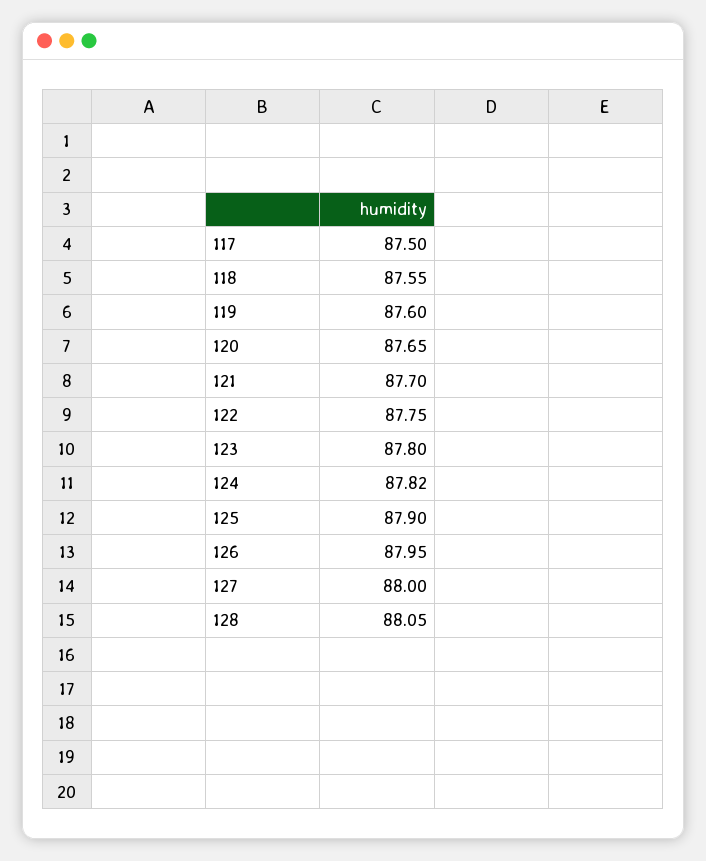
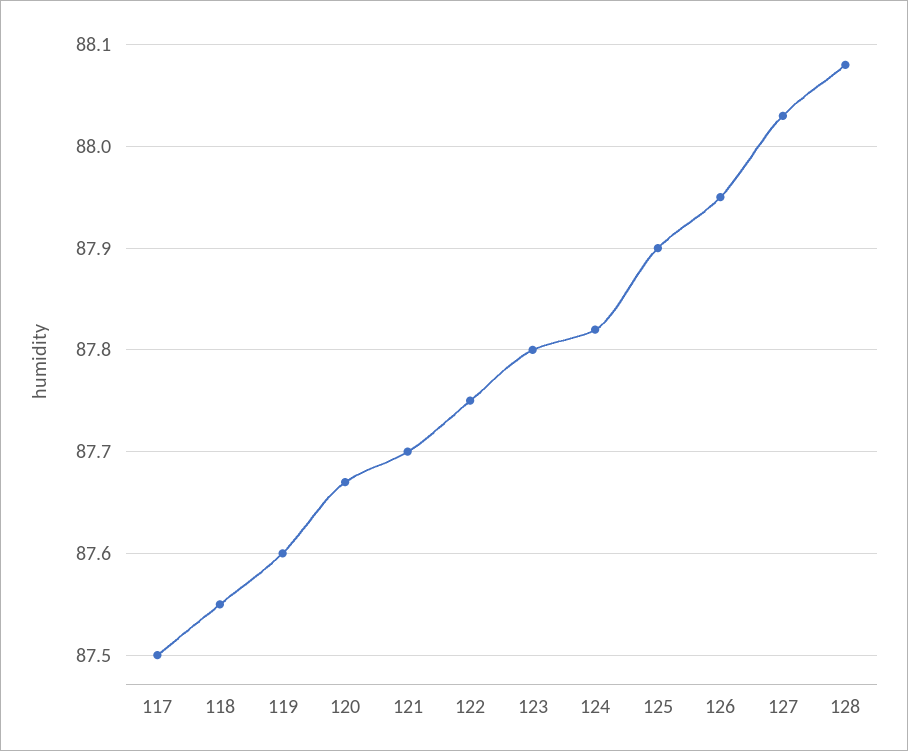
120: 87.65 -> 87.67
127: 88 -> 88.03
128: 88.05 -> 88.08

